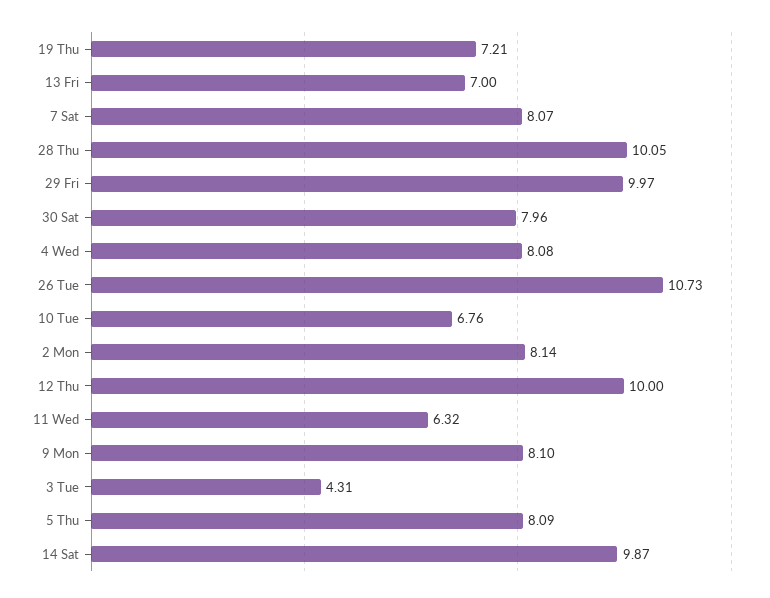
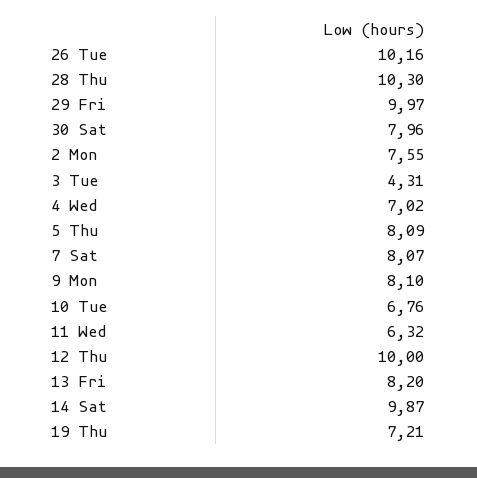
13 Fri: 7 -> 8.2
28 Thu: 10.05 -> 10.3
4 Wed: 8.08 -> 7.02
26 Tue: 10.73 -> 10.16
2 Mon: 8.14 -> 7.55

